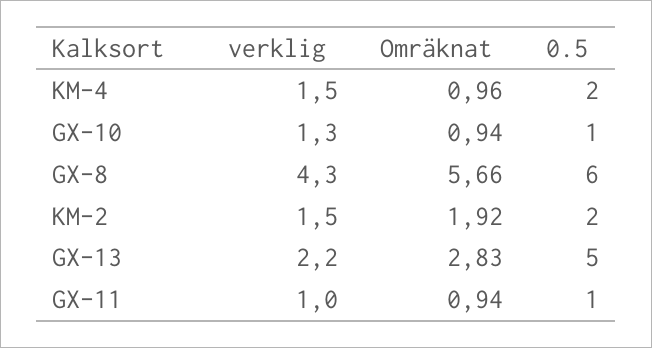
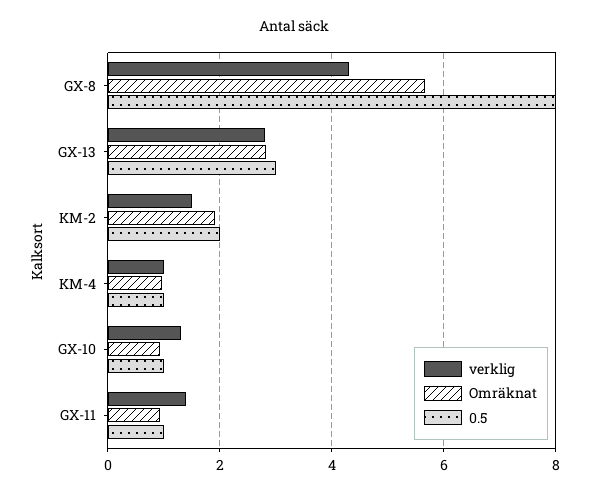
verklig, KM-4: 1.5 -> 1
0.5, KM-4: 2 -> 1
0.5, GX-8: 6 -> 8
verklig, GX-13: 2.2 -> 2.8
0.5, GX-13: 5 -> 3
verklig, GX-11: 1 -> 1.4

